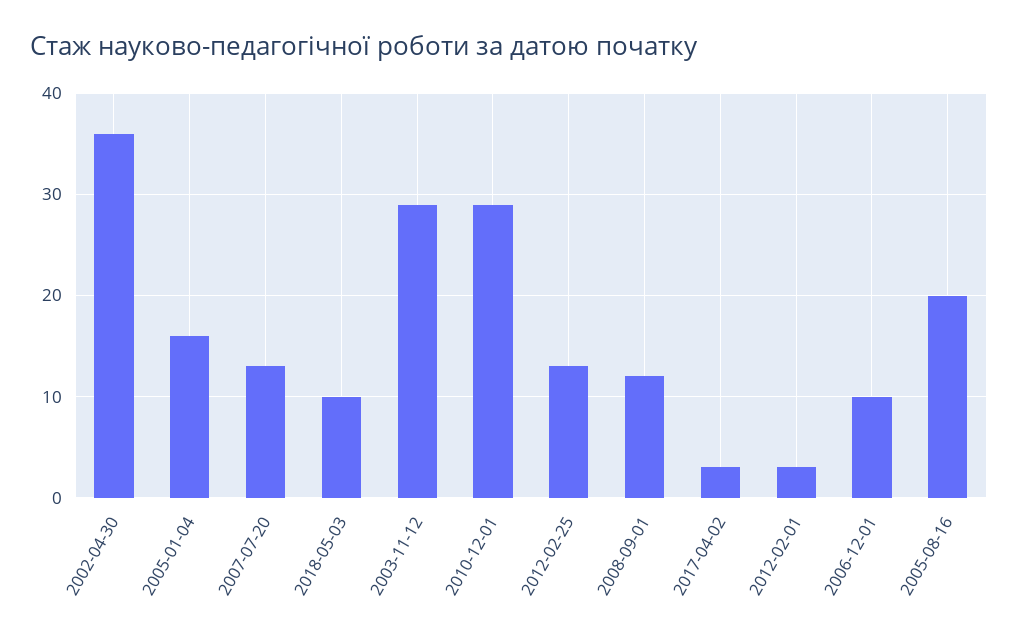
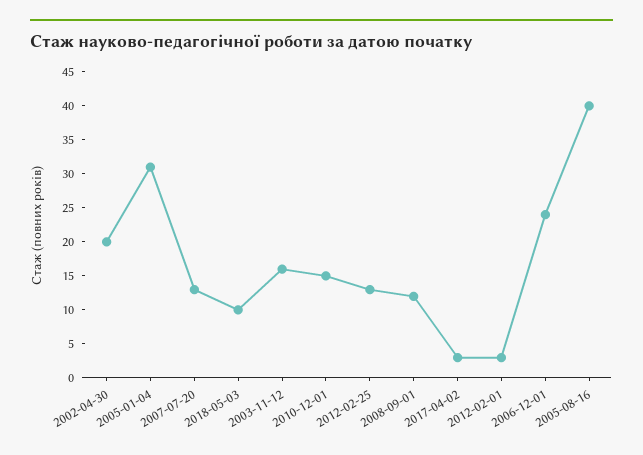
2002-04-30: 36 -> 20
2005-01-04: 16 -> 30
2003-11-12: 29 -> 15
2010-12-01: 29 -> 15
2006-12-01: 10 -> 25
2005-08-16: 20 -> 40

